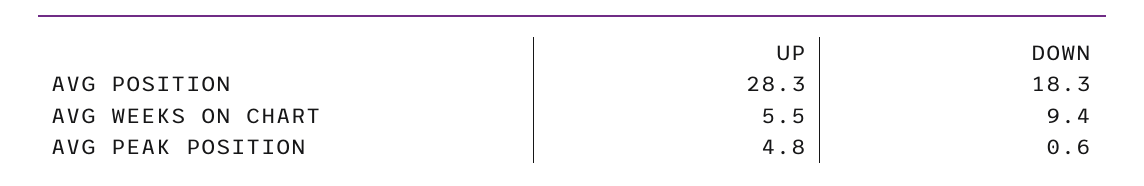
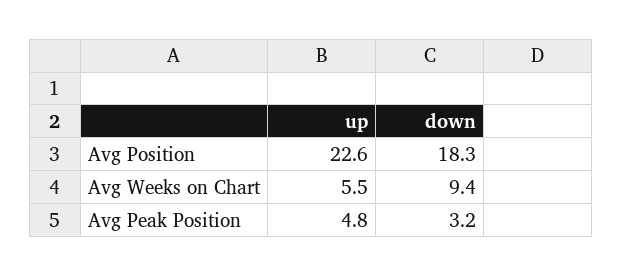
UP, AVG POSITION: 28.3 -> 22.6
DOWN, AVG PEAK POSITION: 0.6 -> 3.2

